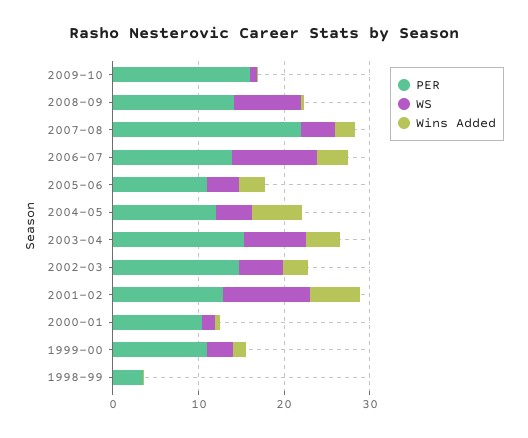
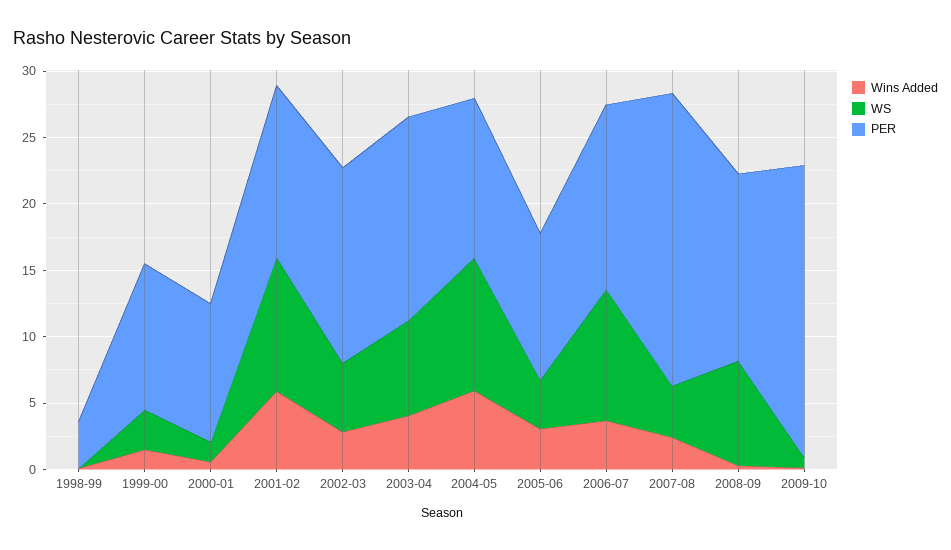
PER, 2009-10: 16 -> 22
WS, 2004-05: 4 -> 10

